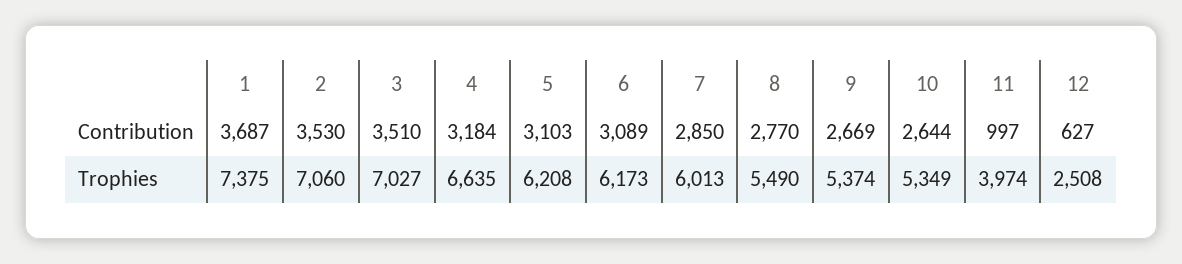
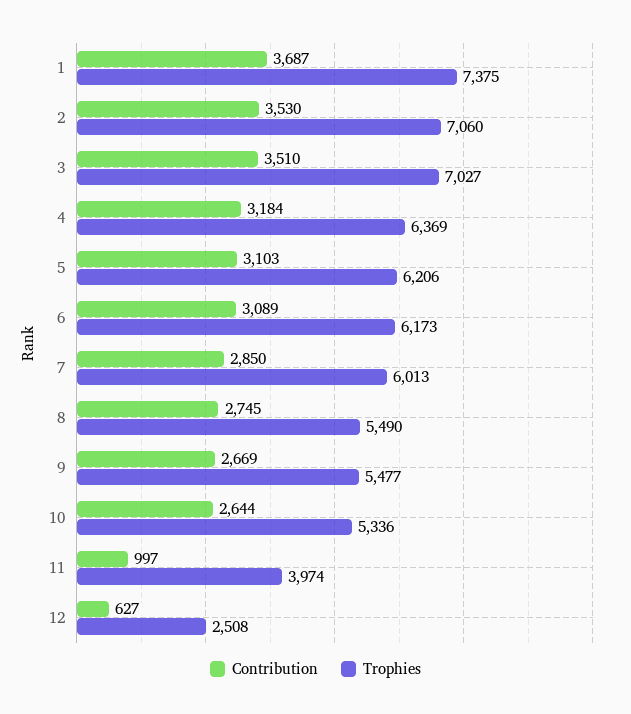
Contribution, 8: 2770 -> 2745
Trophies, 4: 6635 -> 6369
Trophies, 5: 6208 -> 6206
Trophies, 9: 5374 -> 5477
Trophies, 10: 5349 -> 5336

